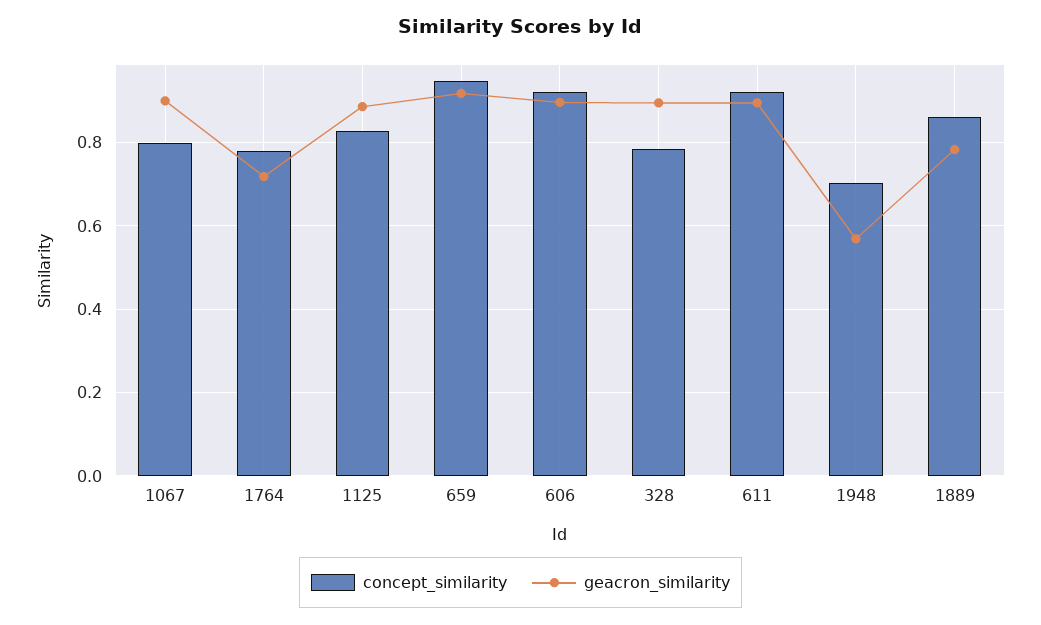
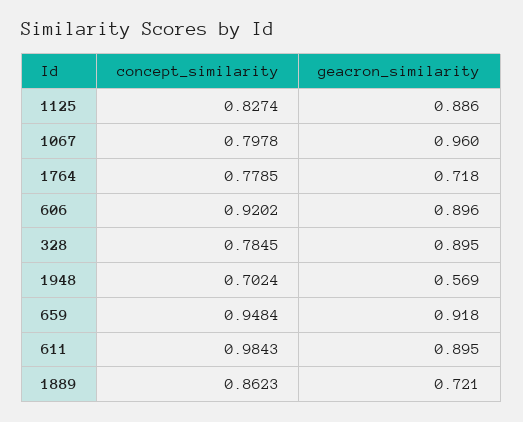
geacron_similarity, 1067: 0.9 -> 0.96
concept_similarity, 611: 0.92 -> 0.9843
geacron_similarity, 1889: 0.78 -> 0.721

